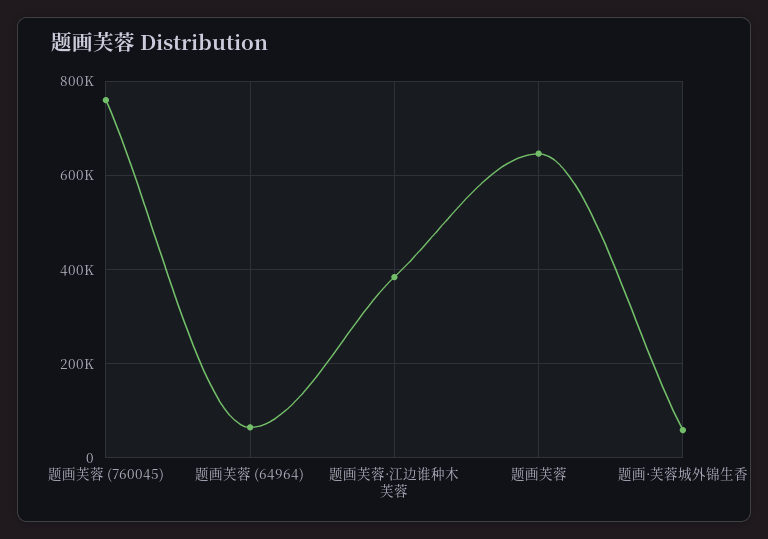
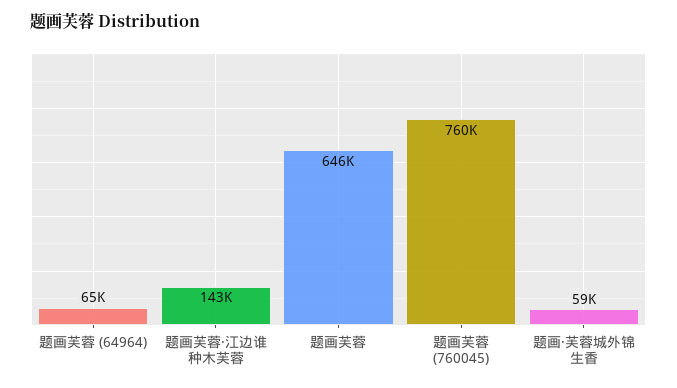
题画芙蓉·江边谁种木芙蓉: 380000 -> 143000

